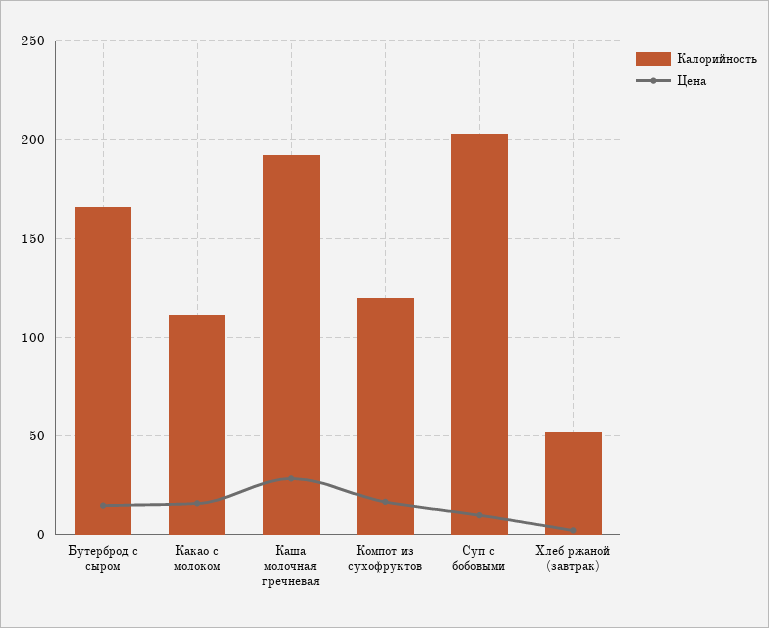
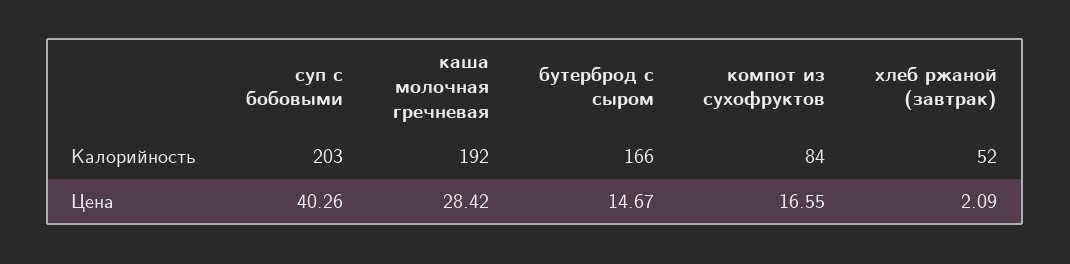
Калорийность, Какао с молоком: 110 -> none
Цена, Какао с молоком: 15 -> none
Калорийность, Компот из сухофруктов: 120 -> 84
Цена, Суп с бобовыми: 10 -> 40.26

